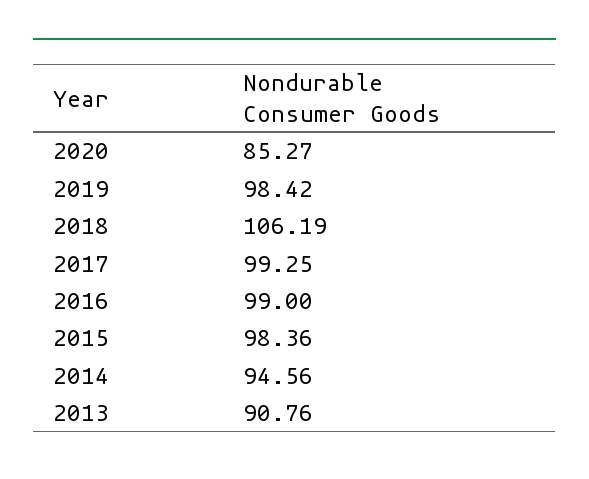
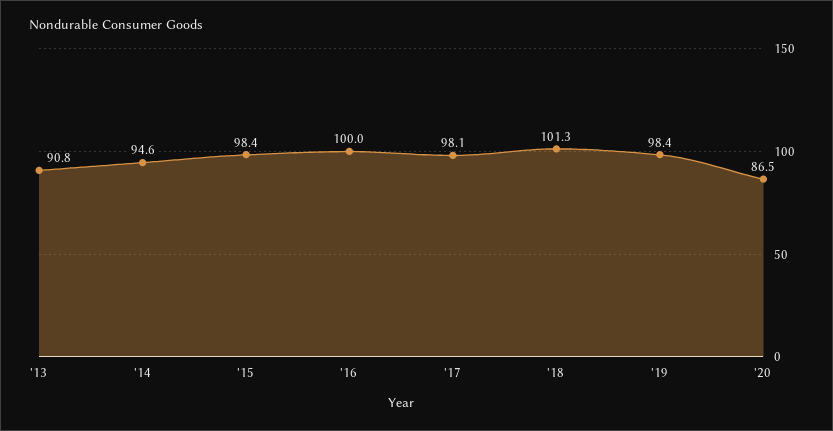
2020: 85.27 -> 86.5
2018: 106.19 -> 101.3
2017: 99.25 -> 98.1
2016: 99 -> 100

